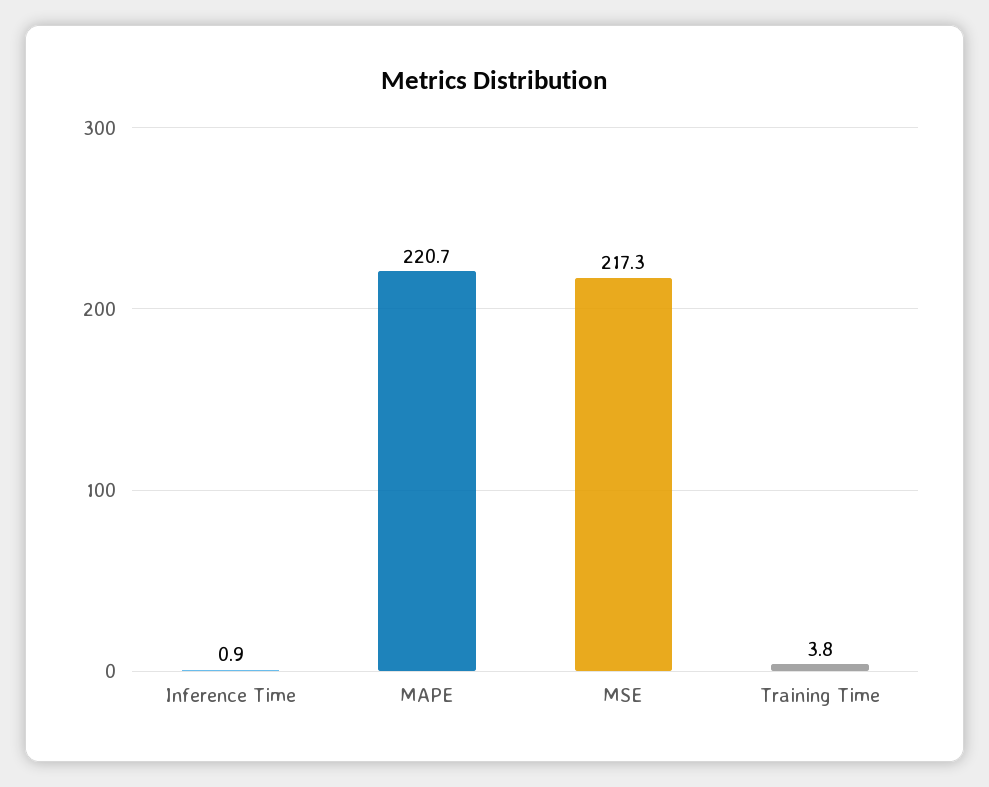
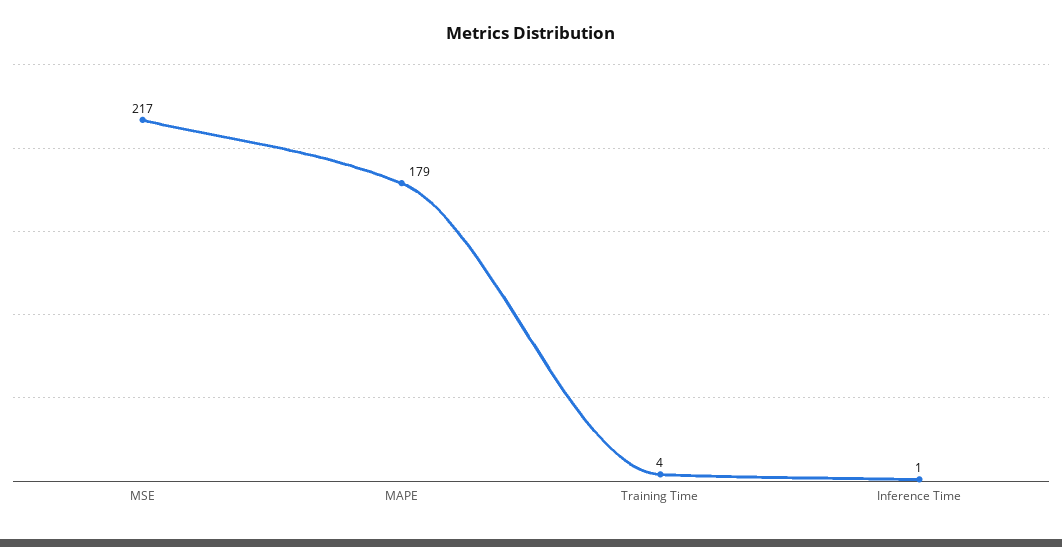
MAPE: 220.7 -> 179

